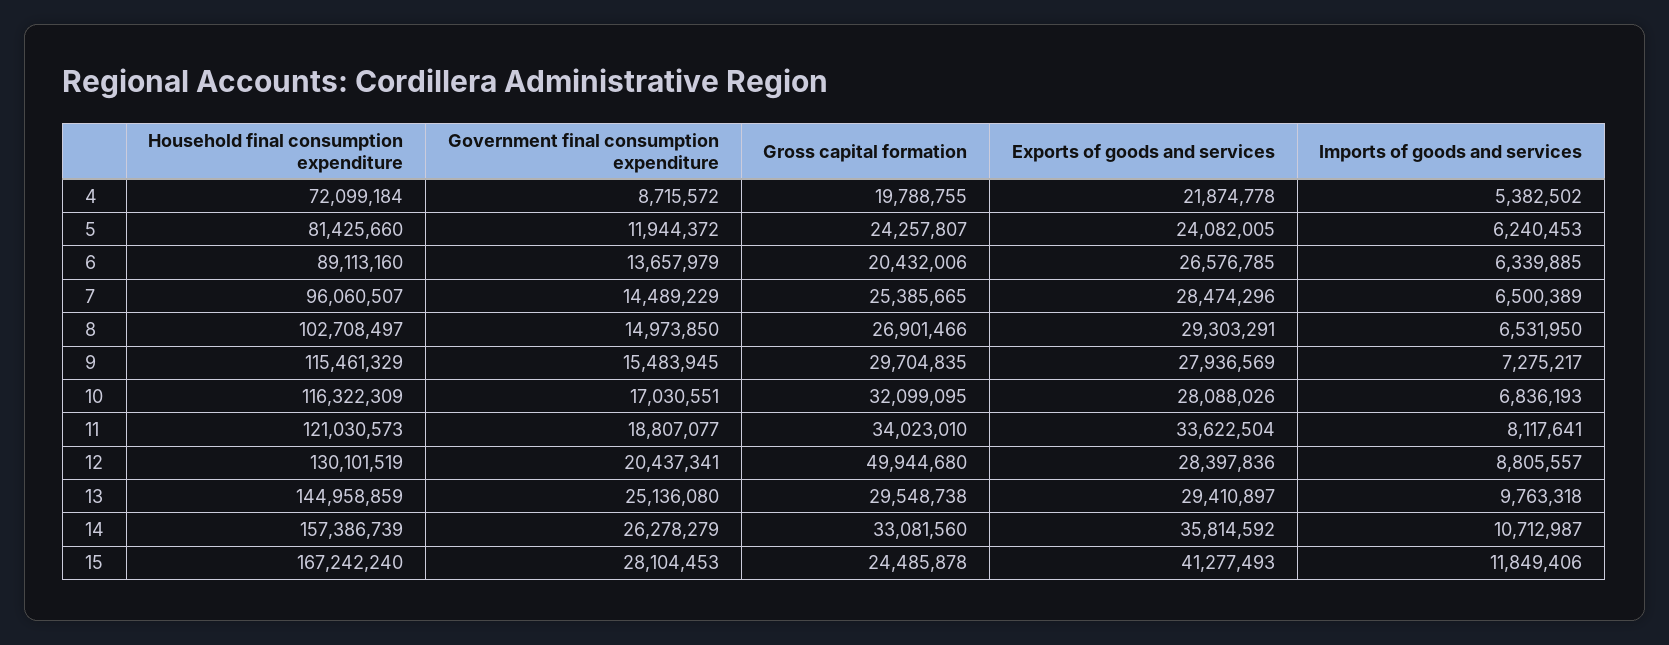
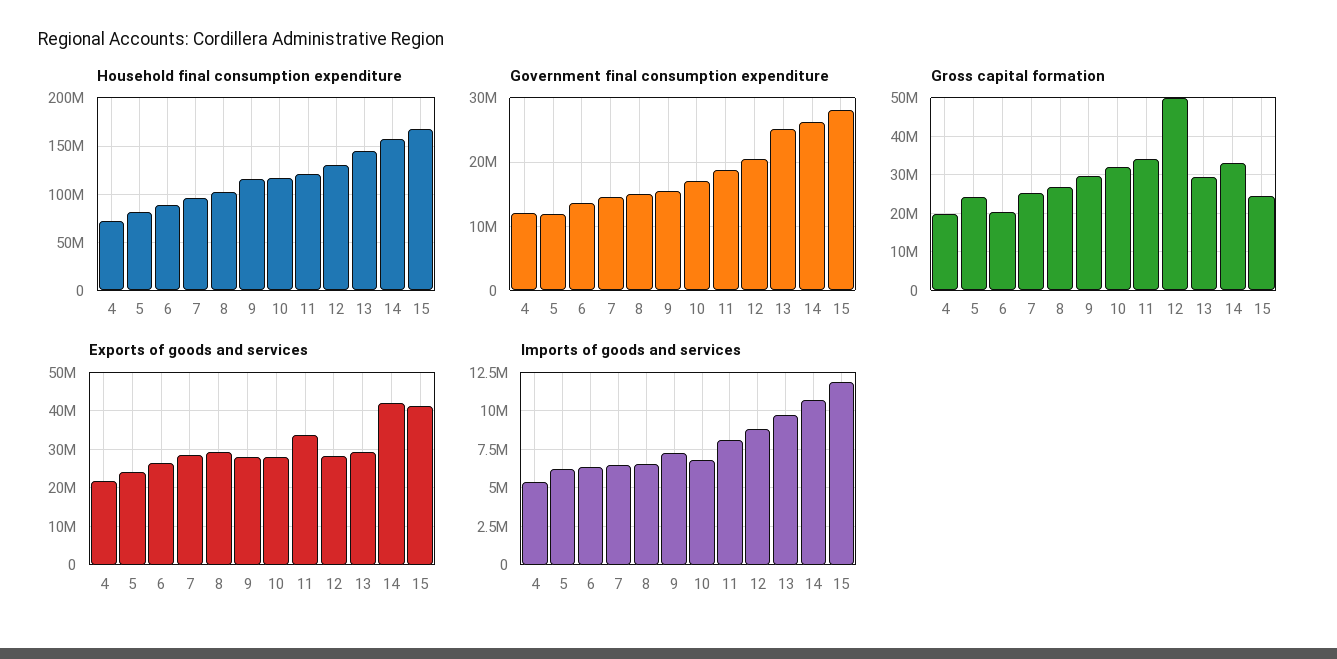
Government final consumption expenditure, 4: 8715572 -> 12000000
Exports of goods and services, 14: 35814592 -> 42000000

